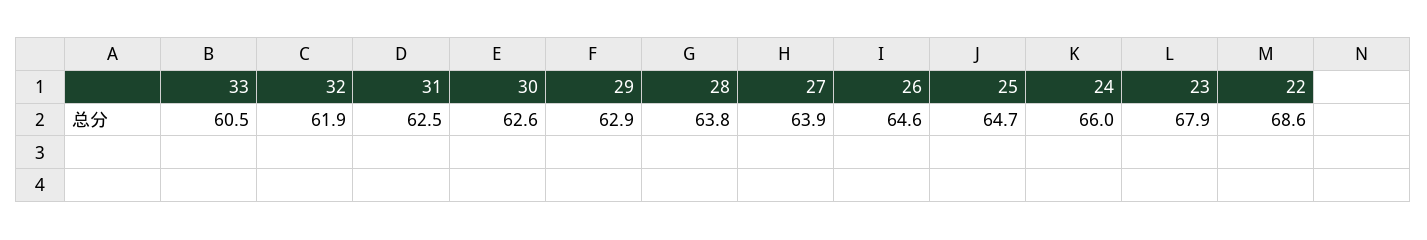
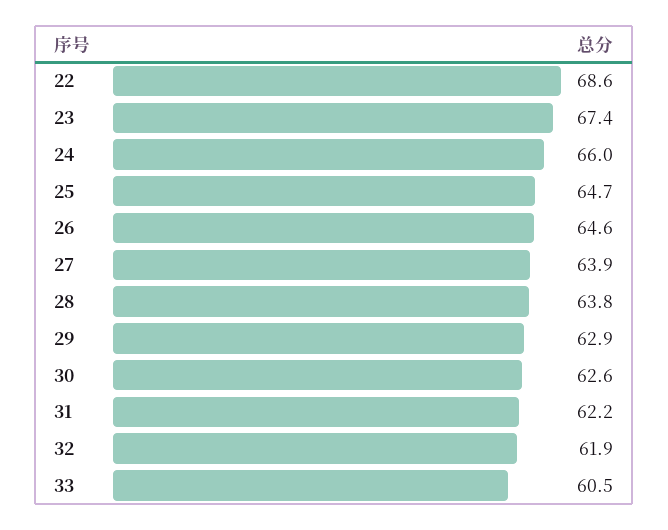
31: 62.5 -> 62.2
23: 67.9 -> 67.4

